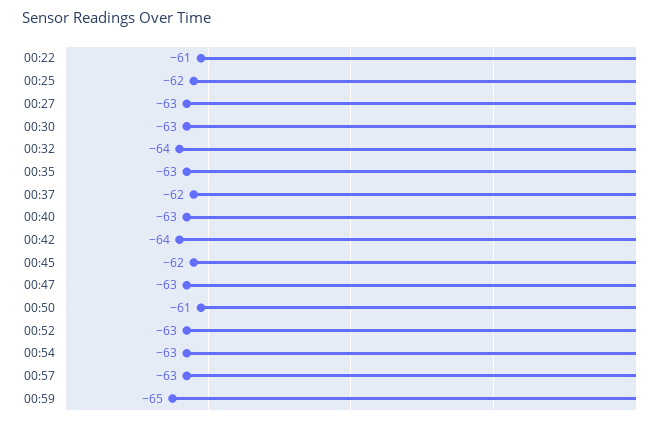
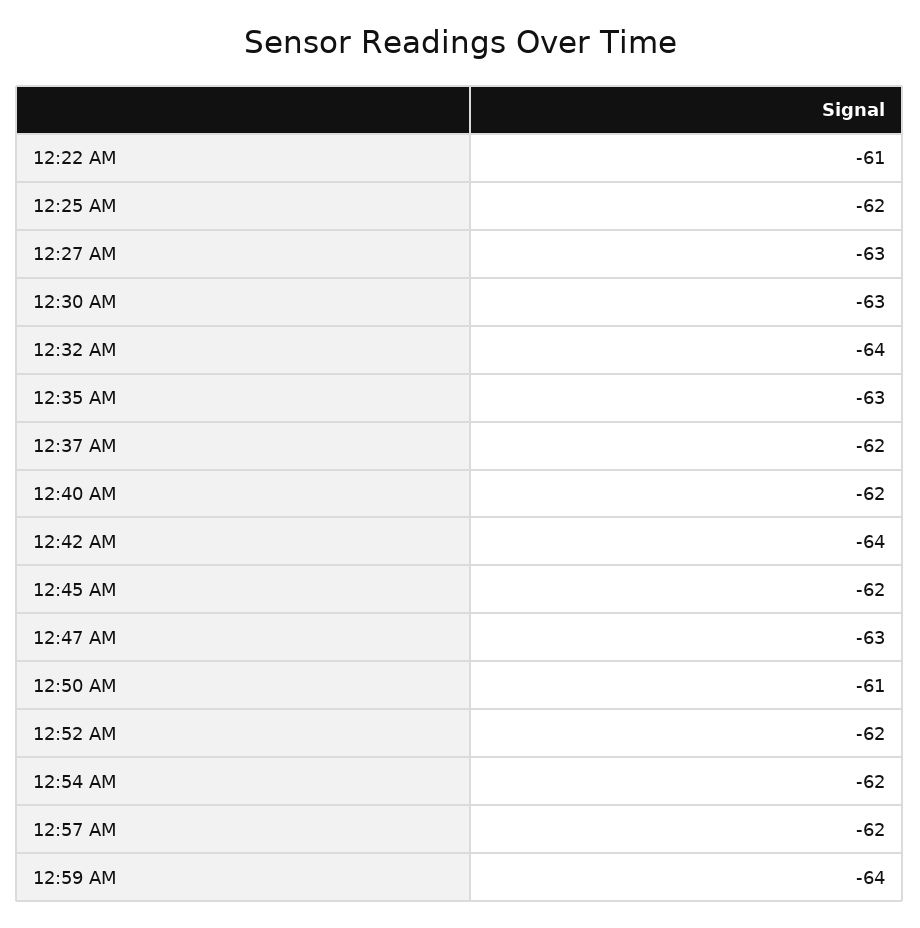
00:40: -63 -> -62
00:52: -63 -> -62
00:54: -63 -> -62
00:57: -63 -> -62
00:59: -65 -> -64

